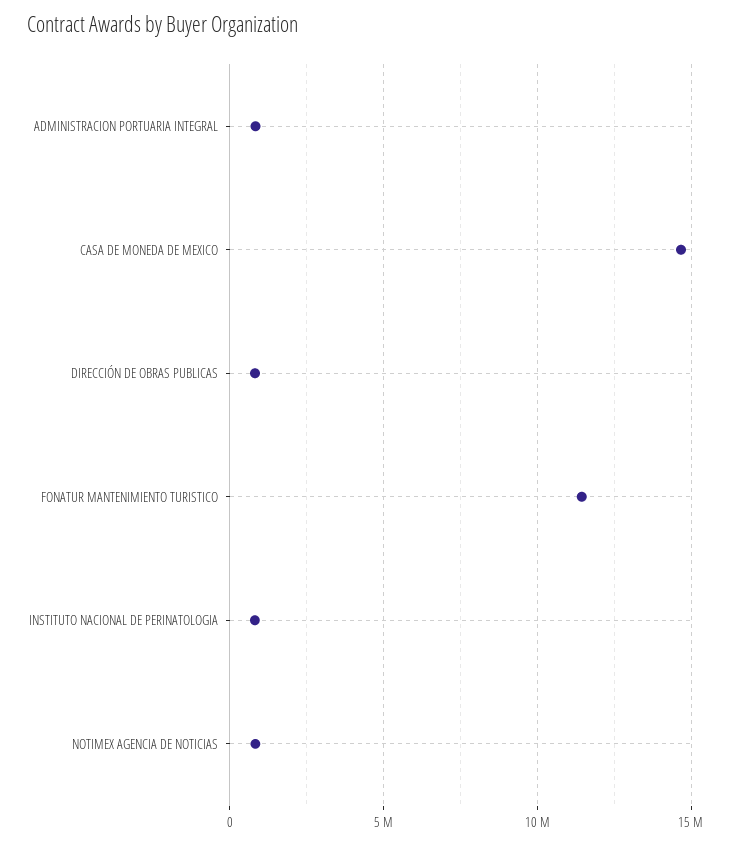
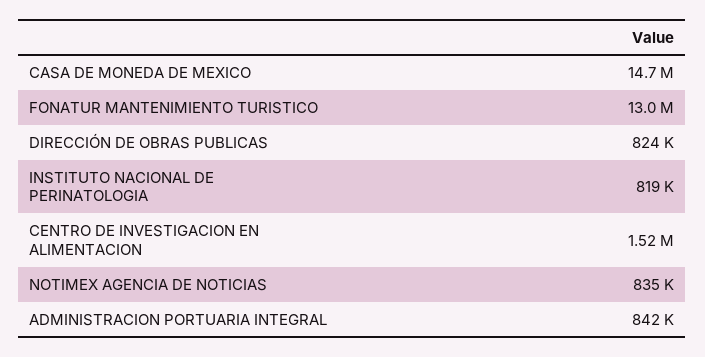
FONATUR MANTENIMIENTO TURISTICO: 11500000 -> 13000000
CENTRO DE INVESTIGACION EN ALIMENTACION: none -> 1520000

